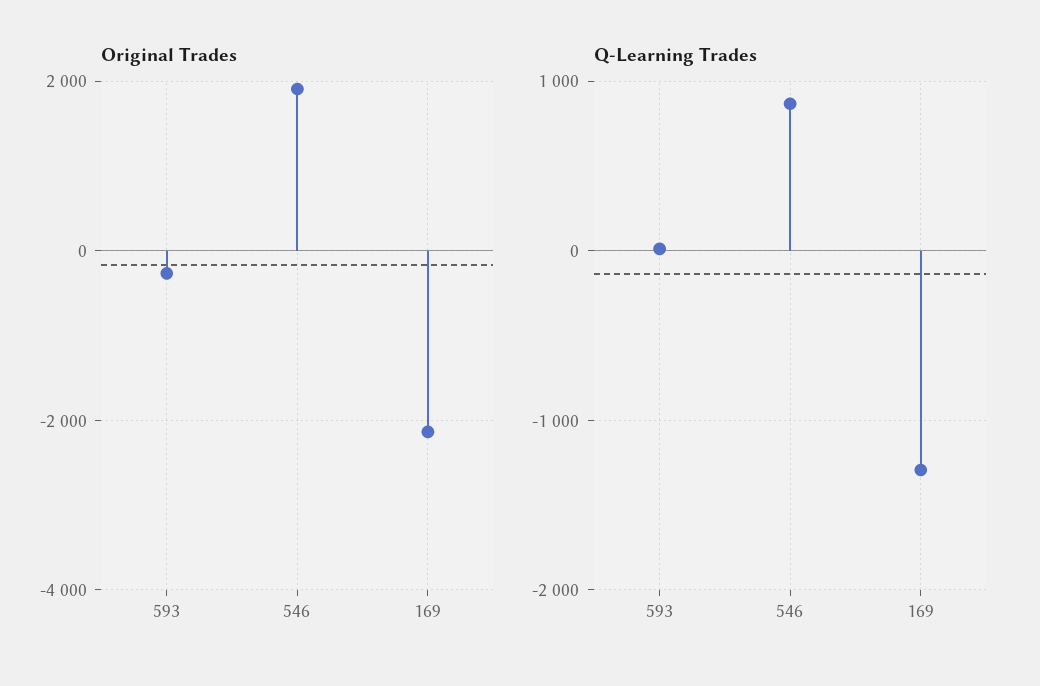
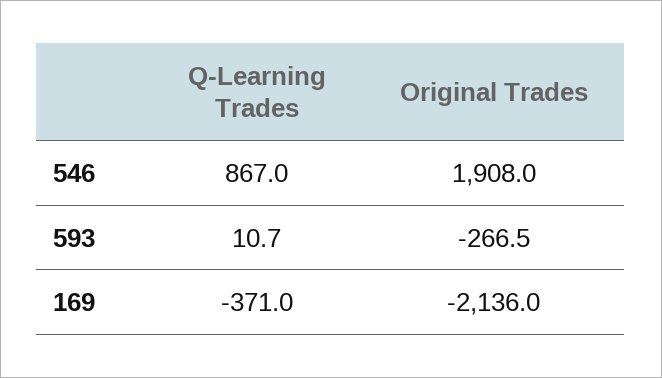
Q-Learning Trades, 169: -1300 -> -371

